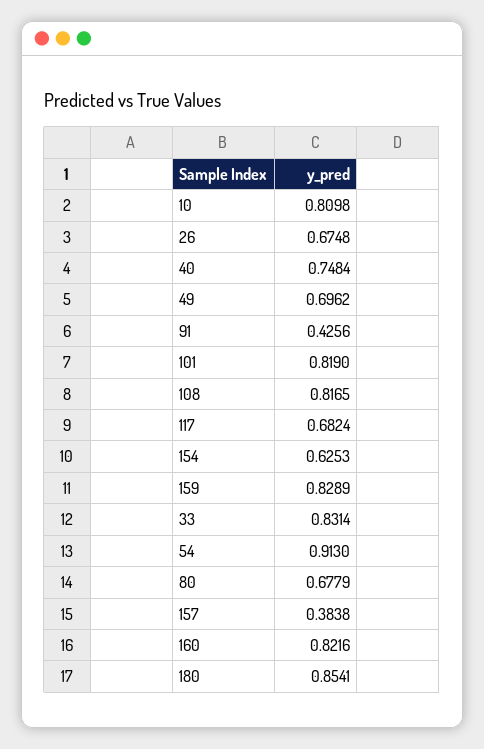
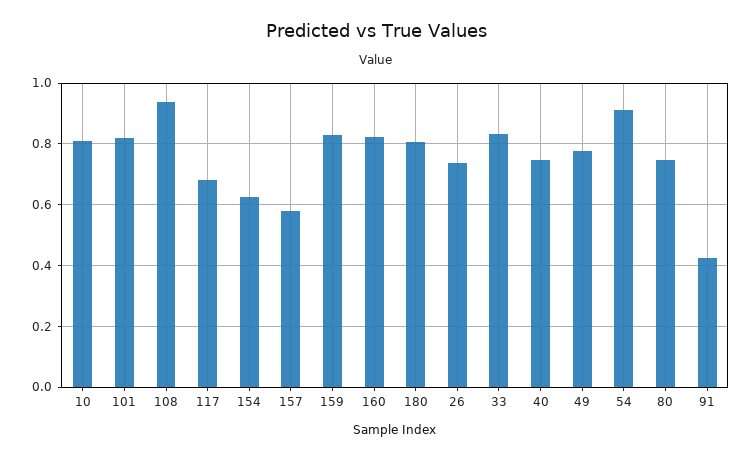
26: 0.6748 -> 0.74
49: 0.6962 -> 0.78
108: 0.8165 -> 0.94
80: 0.6779 -> 0.74
157: 0.3838 -> 0.58
180: 0.8541 -> 0.8

